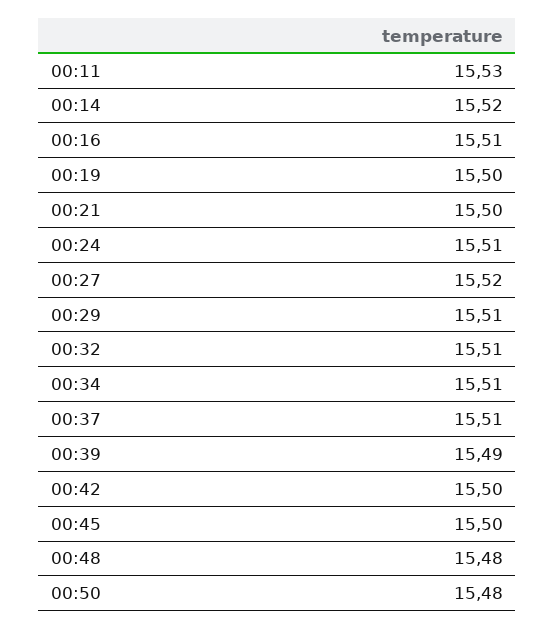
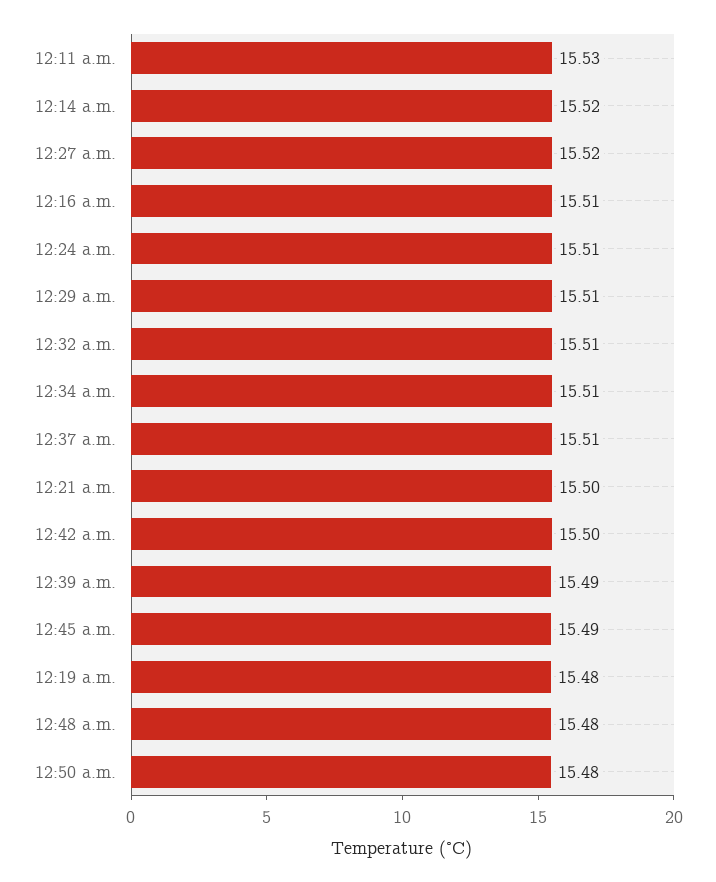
00:19: 15.5 -> 15.48
00:45: 15.5 -> 15.49

